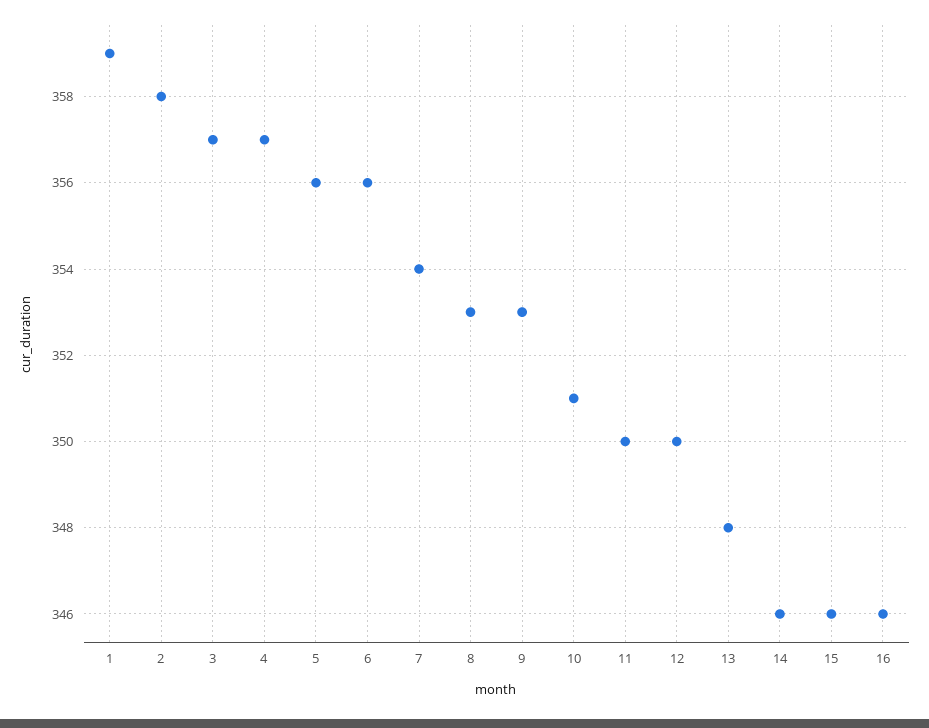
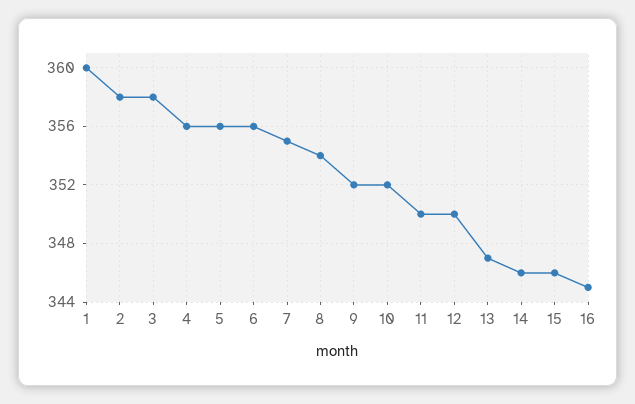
1: 359 -> 360
3: 357 -> 358
4: 357 -> 356
7: 354 -> 355
8: 353 -> 354
9: 353 -> 352
10: 351 -> 352
13: 348 -> 347
16: 346 -> 345

